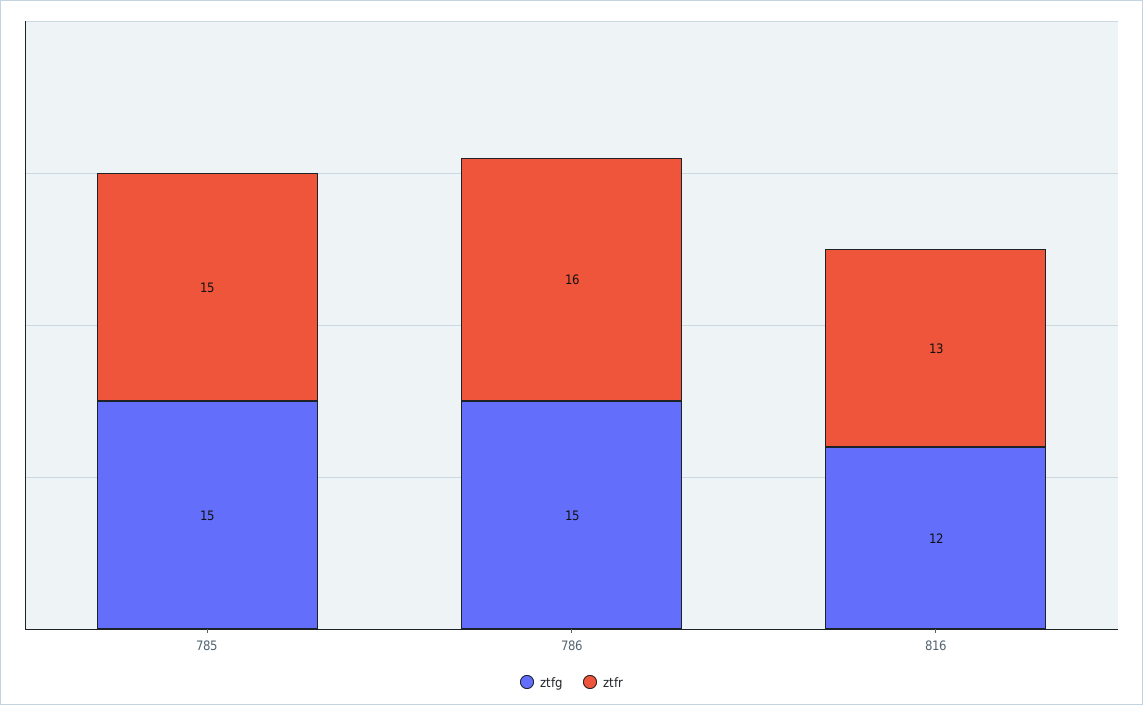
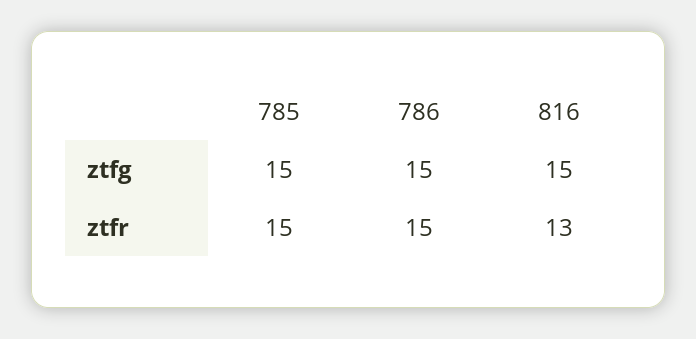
ztfr, 786: 16 -> 15
ztfg, 816: 12 -> 15

